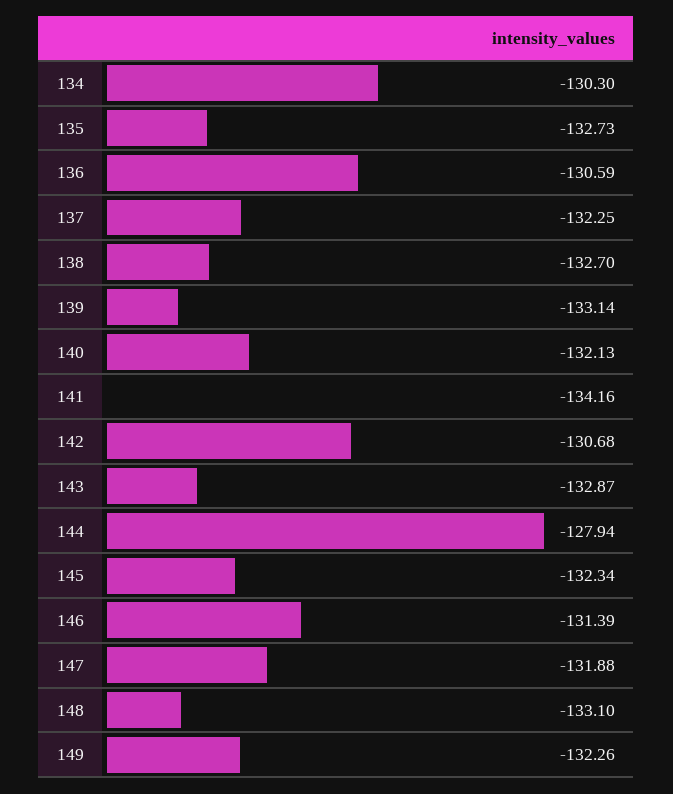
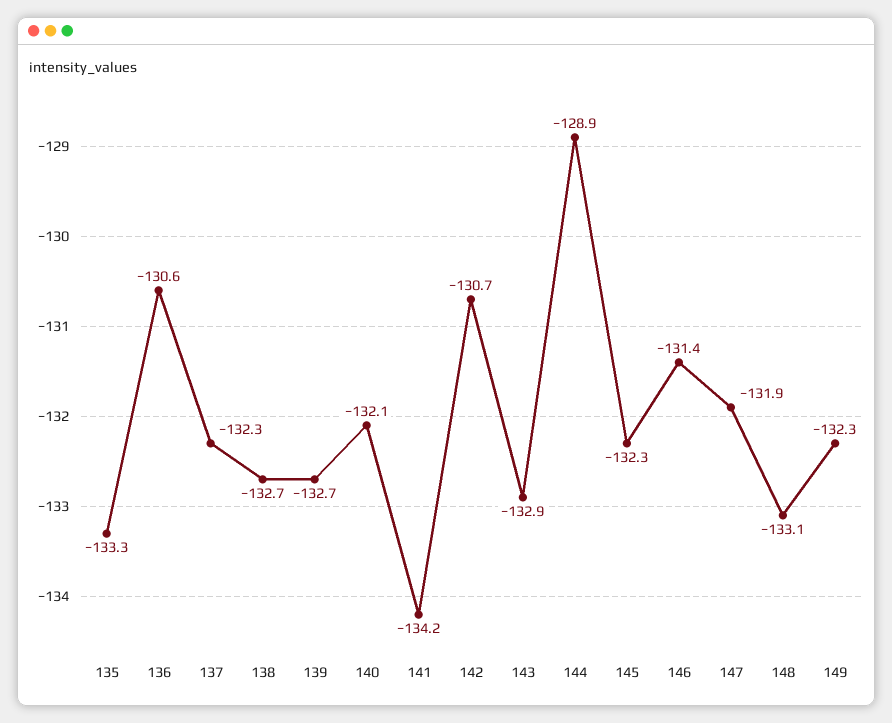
134: -130.3 -> none
135: -132.73 -> -133.3
139: -133.14 -> -132.7
144: -127.94 -> -128.9

